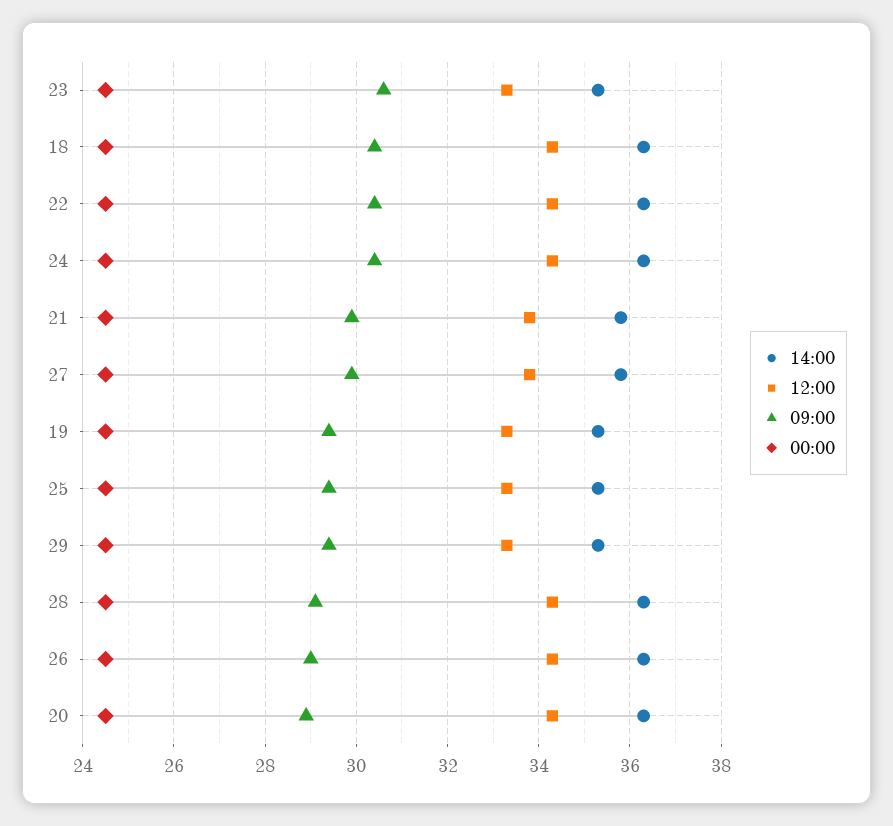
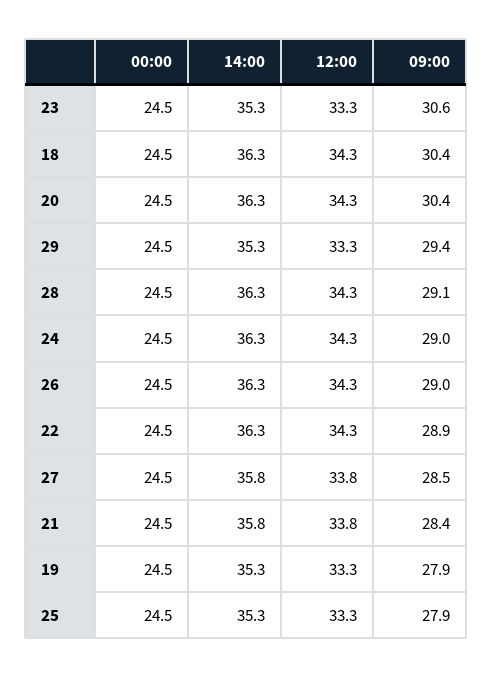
09:00, 22: 30.5 -> 28.9
09:00, 24: 30.5 -> 29
09:00, 21: 30 -> 28.4
09:00, 27: 30 -> 28.5
09:00, 19: 29.5 -> 27.9
09:00, 25: 29.5 -> 27.9
09:00, 20: 29 -> 30.4

